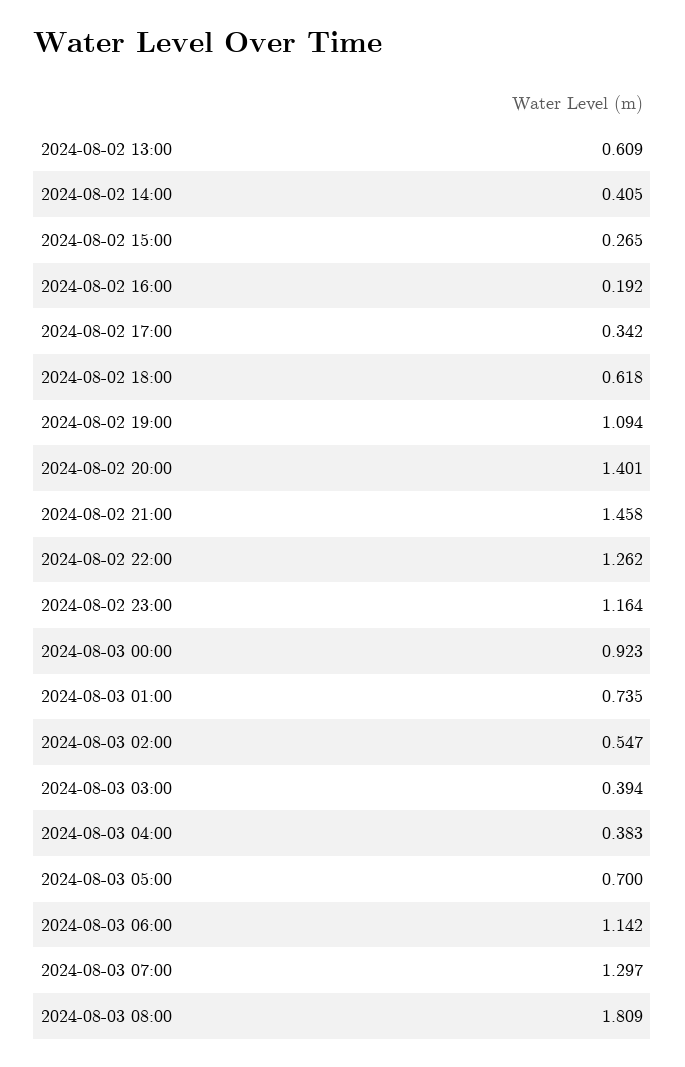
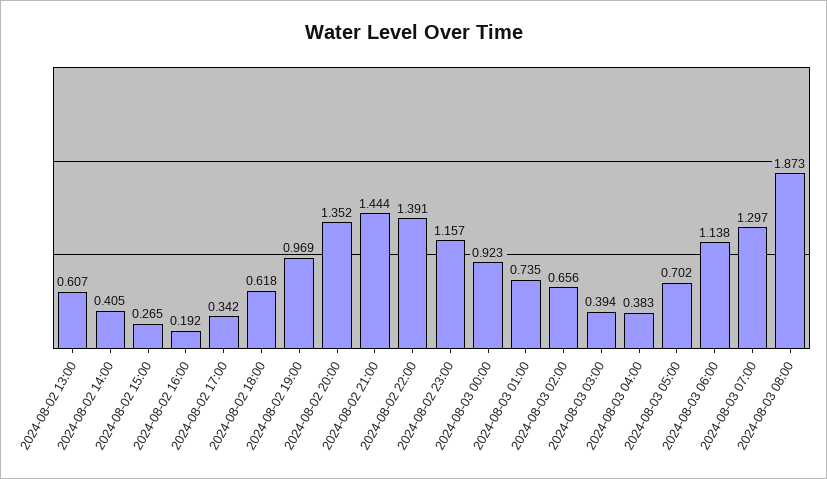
2024-08-02 13:00: 0.609 -> 0.607
2024-08-02 19:00: 1.094 -> 0.969
2024-08-02 20:00: 1.401 -> 1.352
2024-08-02 21:00: 1.458 -> 1.444
2024-08-02 22:00: 1.262 -> 1.391
2024-08-02 23:00: 1.164 -> 1.157
2024-08-03 02:00: 0.547 -> 0.656
2024-08-03 05:00: 0.7 -> 0.702
2024-08-03 06:00: 1.142 -> 1.138
2024-08-03 08:00: 1.809 -> 1.873

